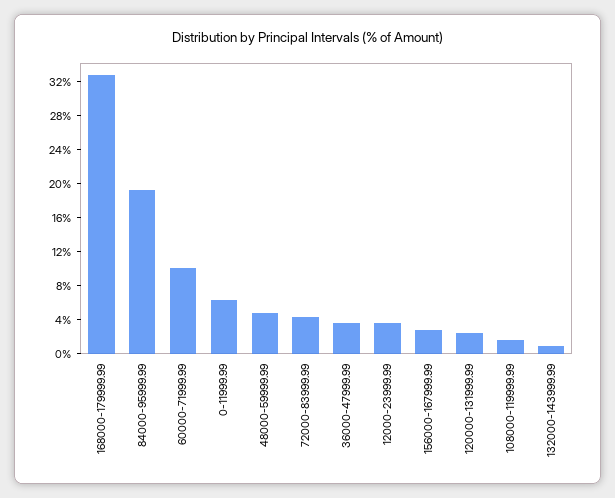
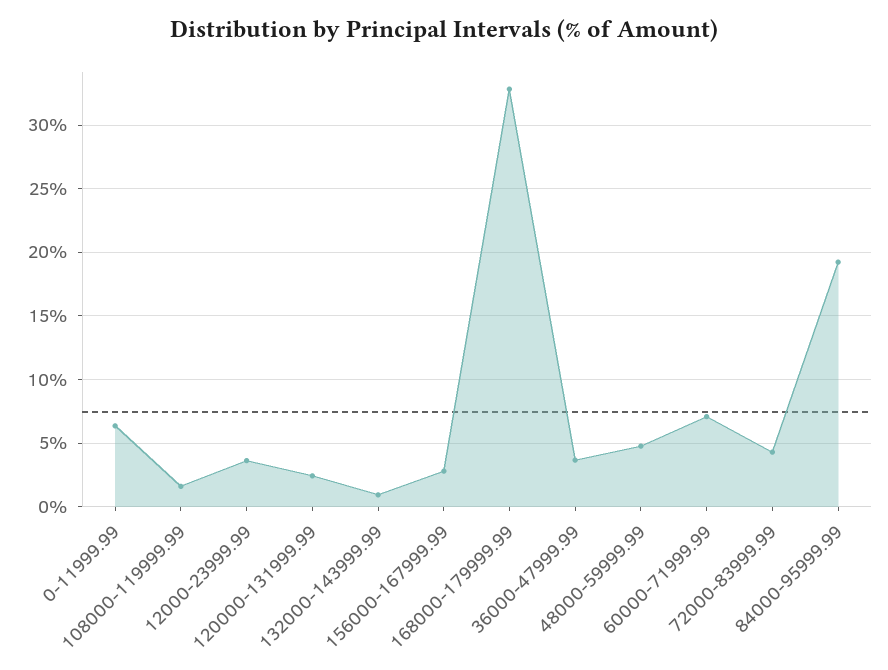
60000-71999.99: 10 -> 7

